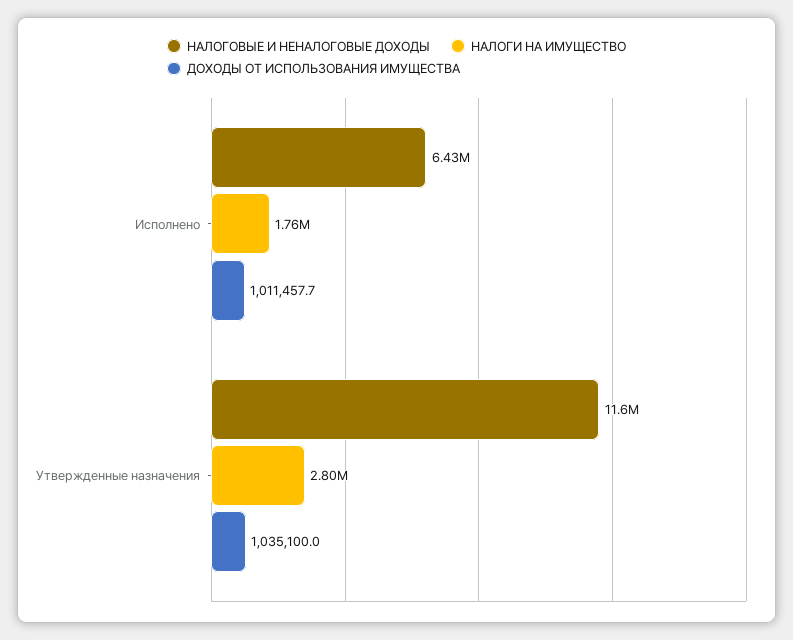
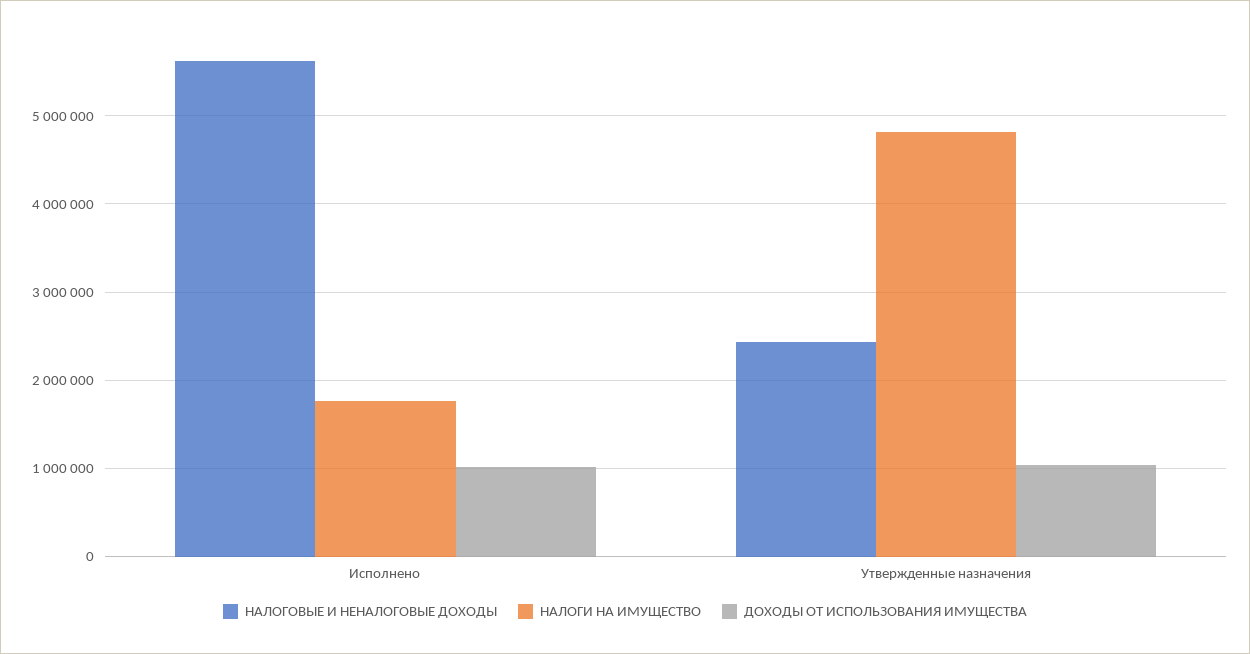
НАЛОГОВЫЕ И НЕНАЛОГОВЫЕ ДОХОДЫ, Исполнено: 6430000 -> 5600000
НАЛОГОВЫЕ И НЕНАЛОГОВЫЕ ДОХОДЫ, Утвержденные назначения: 11600000 -> 2400000
НАЛОГИ НА ИМУЩЕСТВО, Утвержденные назначения: 2800000 -> 4800000

